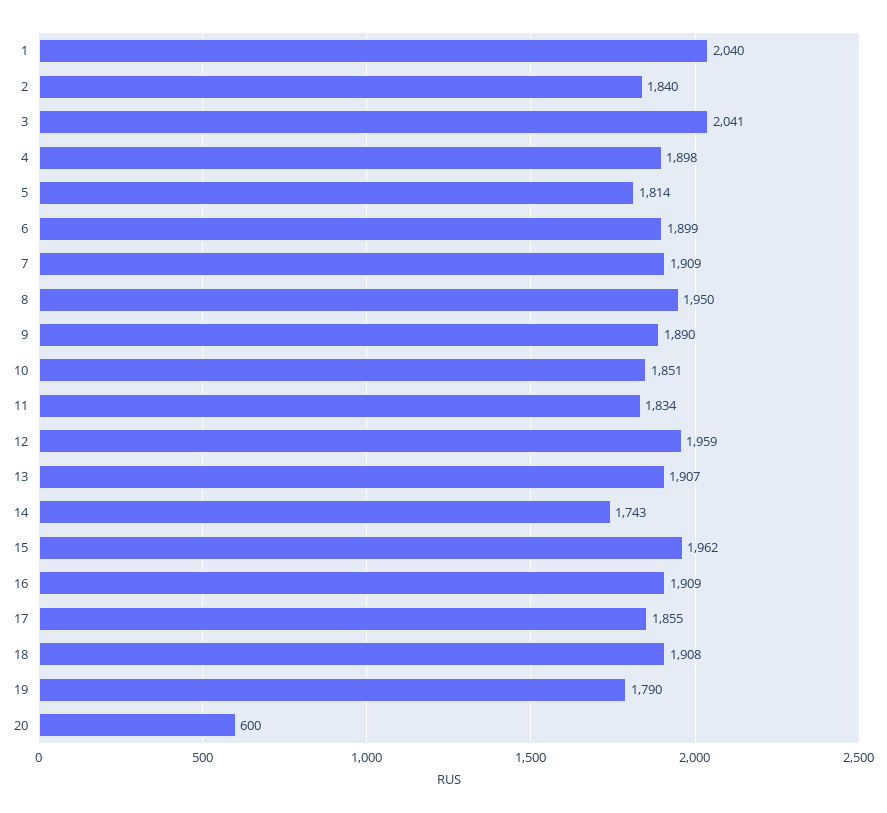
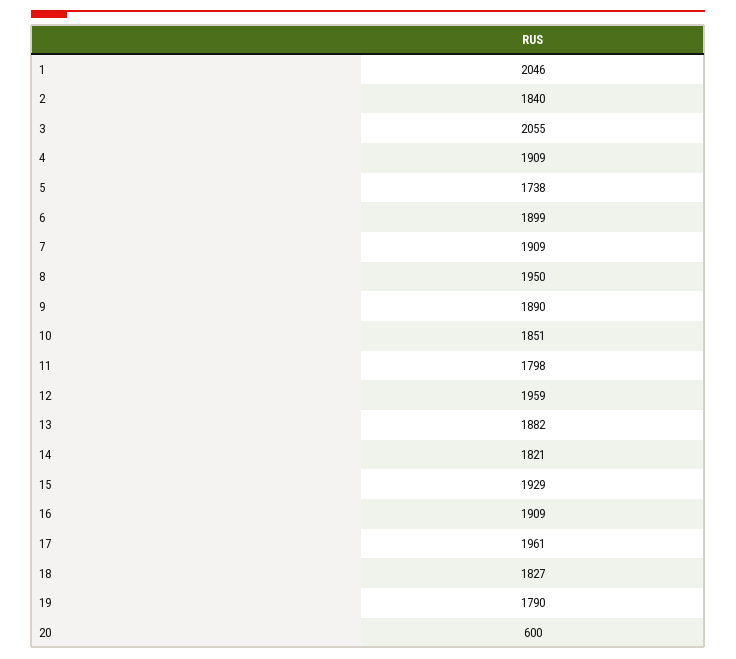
1: 2040 -> 2046
3: 2041 -> 2055
4: 1898 -> 1909
5: 1814 -> 1738
11: 1834 -> 1798
13: 1907 -> 1882
14: 1743 -> 1821
15: 1962 -> 1929
17: 1855 -> 1961
18: 1908 -> 1827

